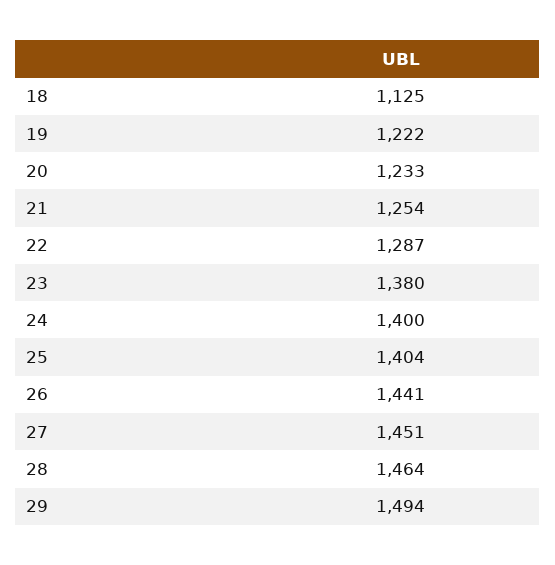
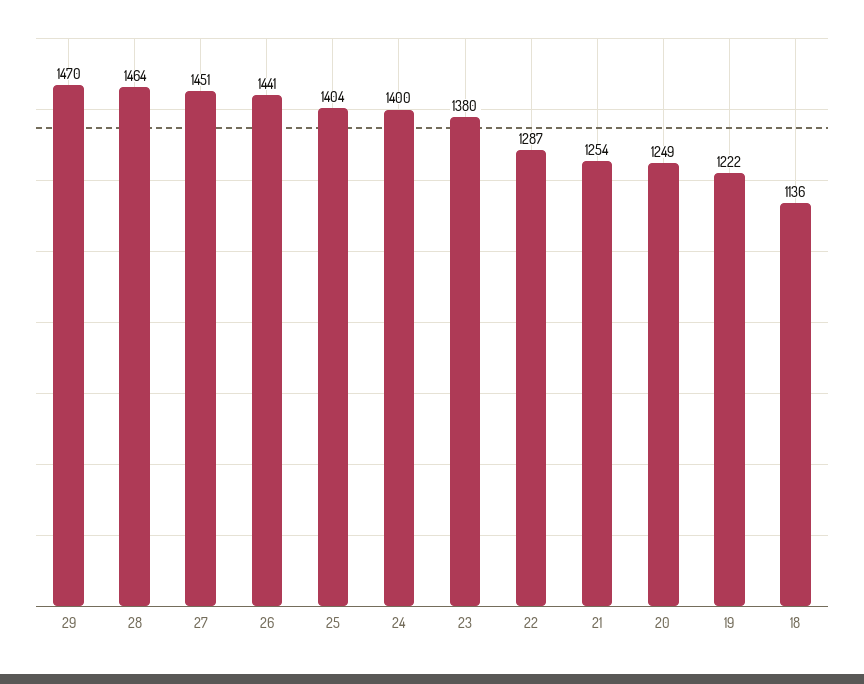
18: 1125 -> 1136
20: 1233 -> 1249
29: 1494 -> 1470

